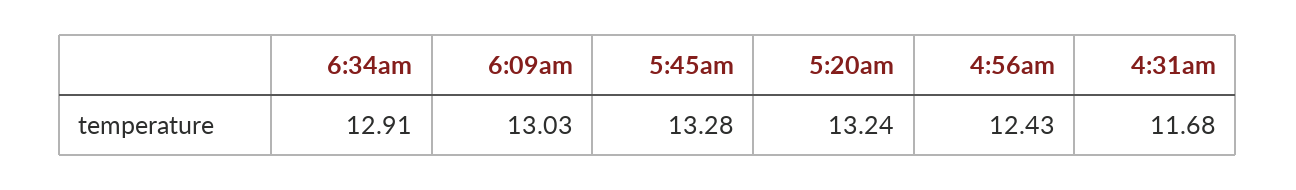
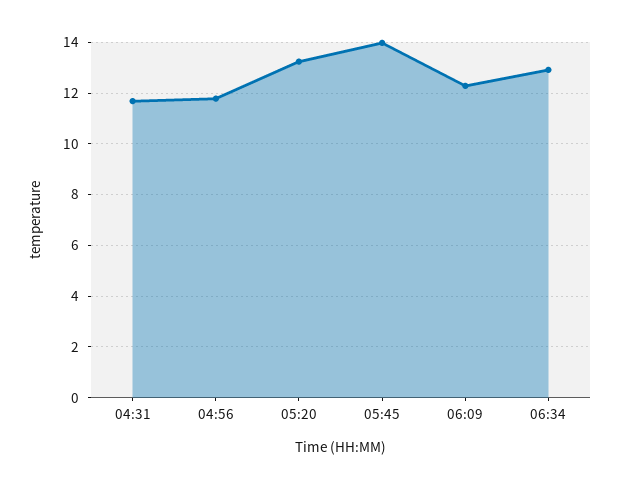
6:09am: 13.03 -> 12.25
5:45am: 13.28 -> 14
4:56am: 12.43 -> 11.75

